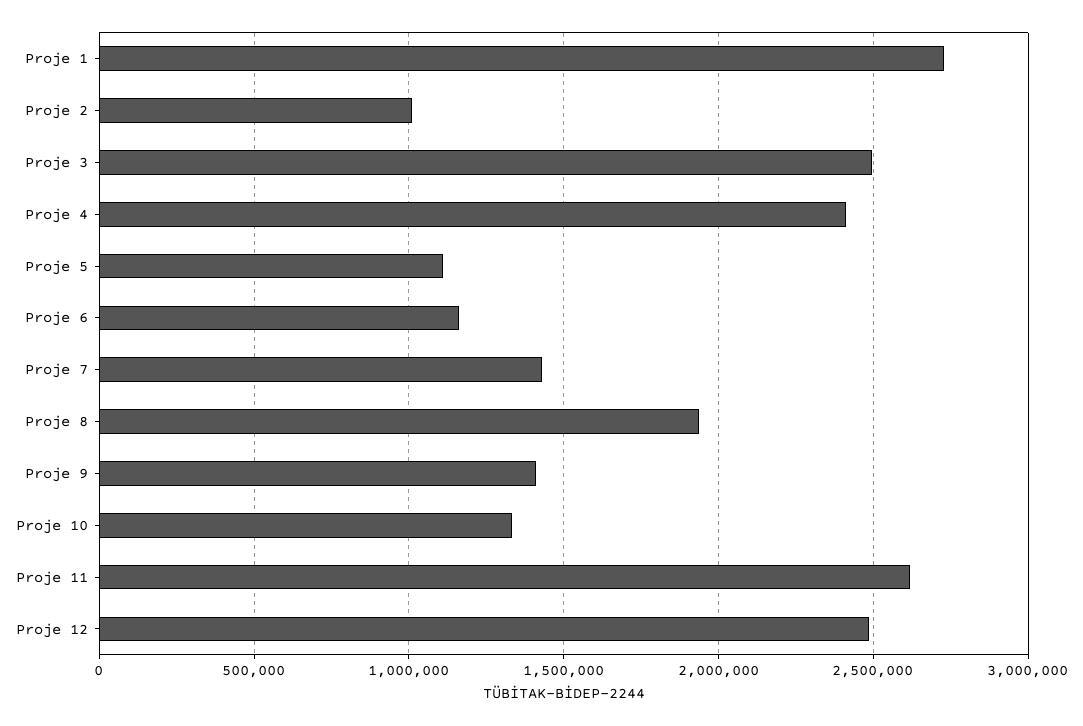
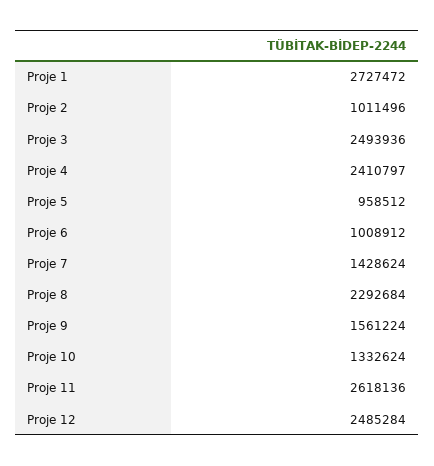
Proje 5: 1100000 -> 958512
Proje 6: 1150000 -> 1008912
Proje 8: 1950000 -> 2292684
Proje 9: 1400000 -> 1561224

